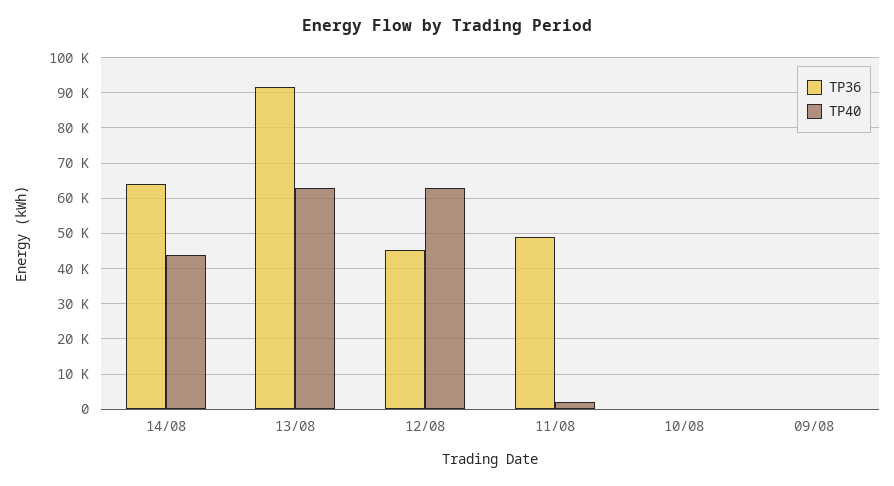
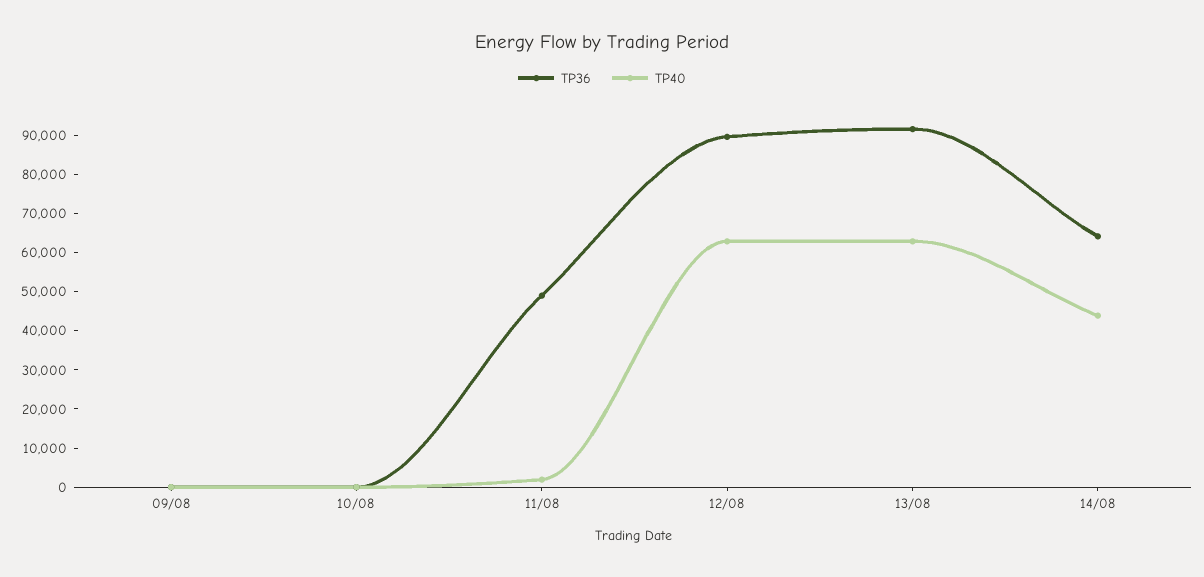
TP36, 12/08: 46000 -> 90000

